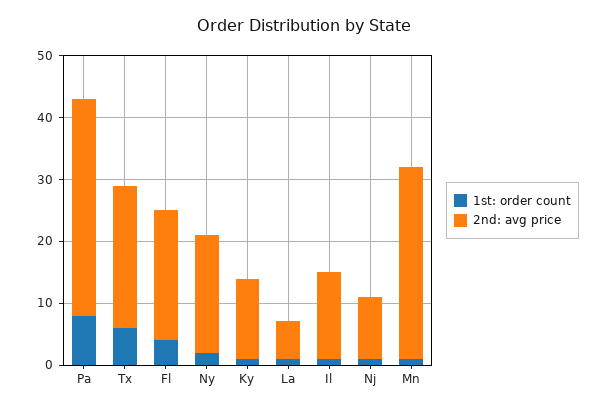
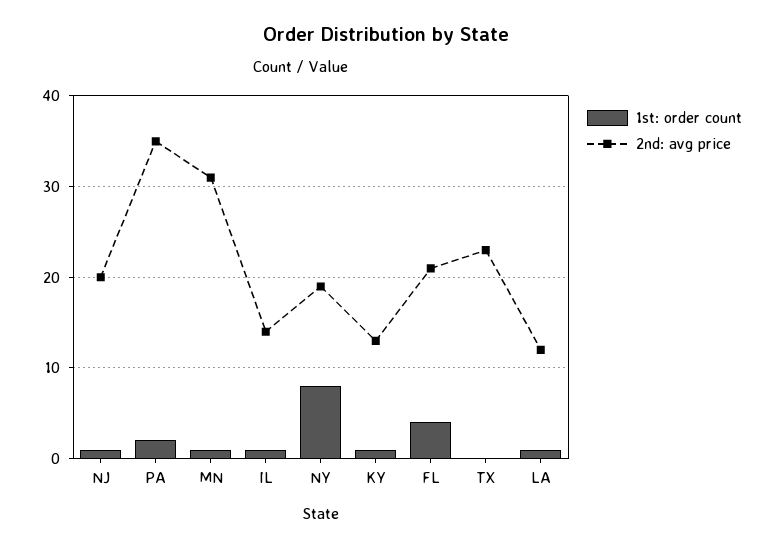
1st: order count, Pa: 8 -> 2
1st: order count, Tx: 6 -> 0
1st: order count, Ny: 2 -> 8
2nd: avg price, La: 6 -> 12
2nd: avg price, Nj: 10 -> 20

